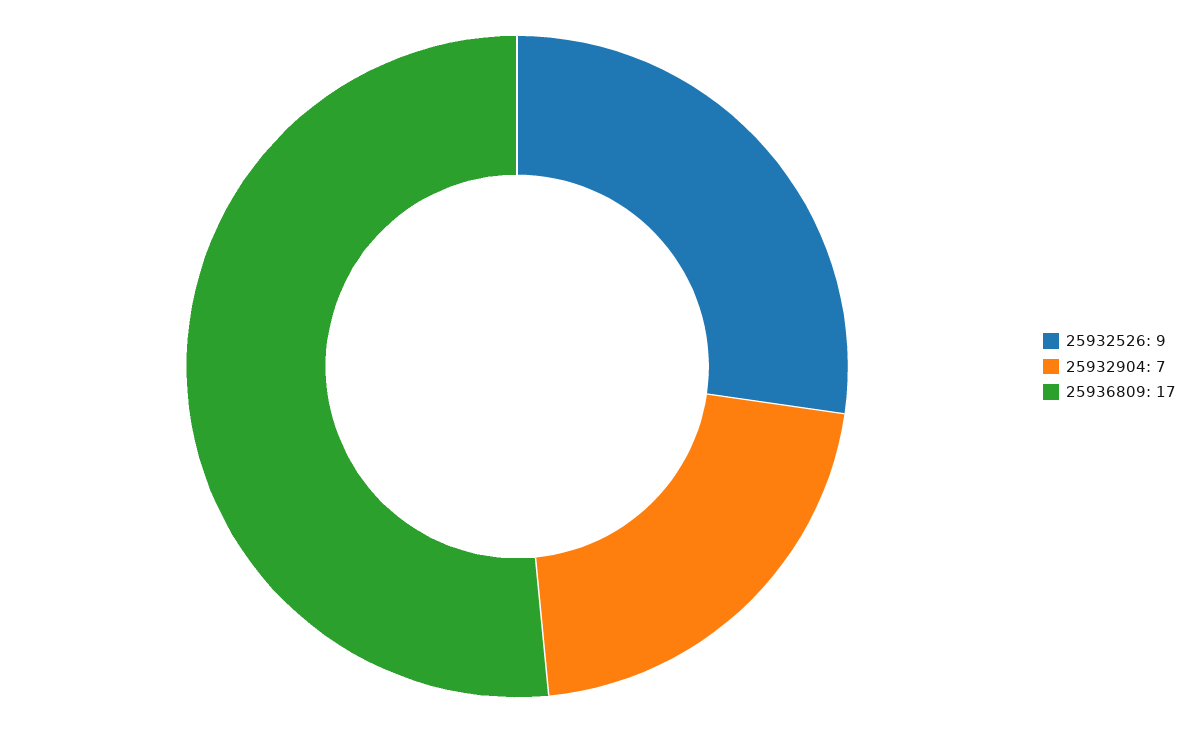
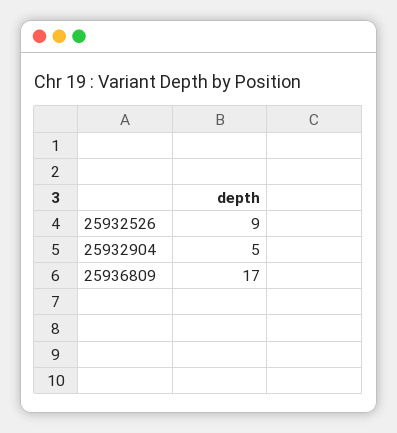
25932904: 7 -> 5

